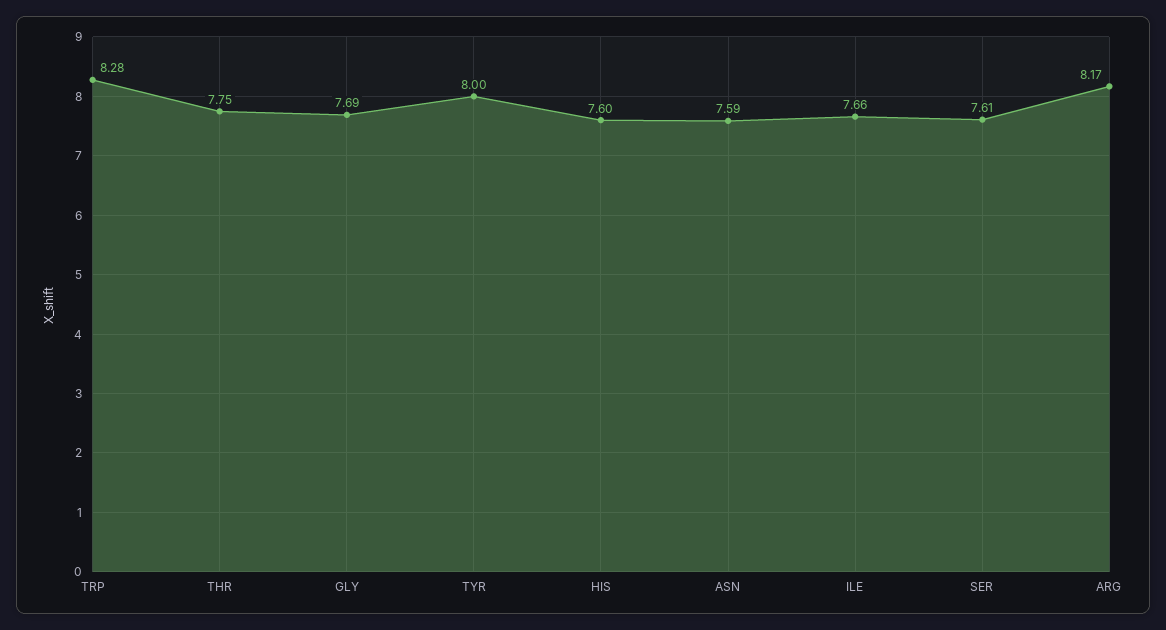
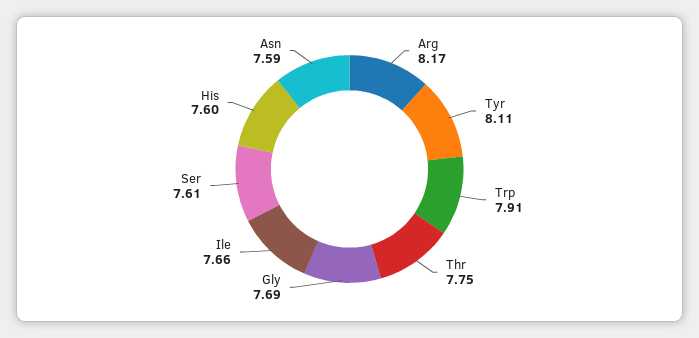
TRP: 8.28 -> 7.91
TYR: 8 -> 8.11

